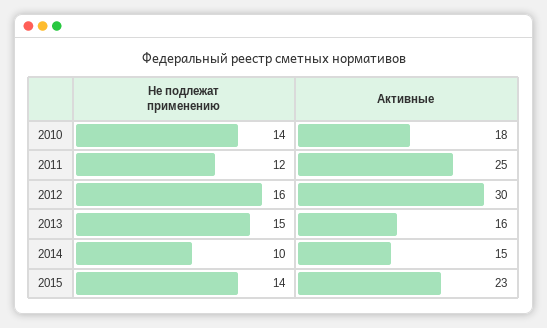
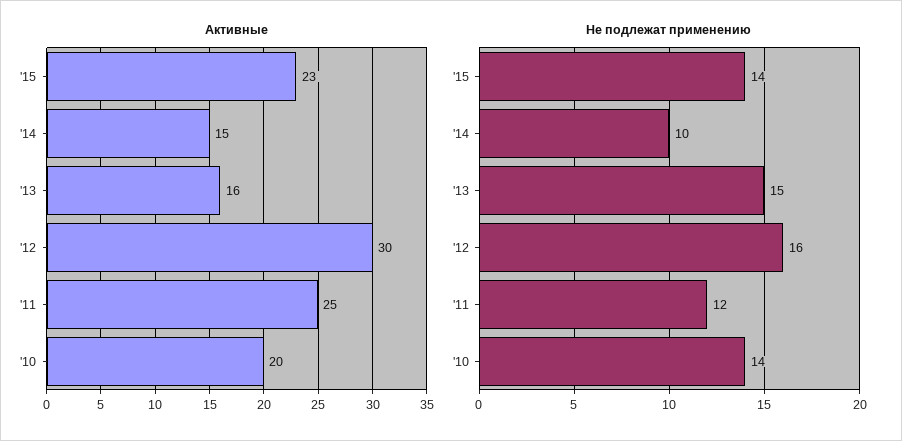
Активные, 2010: 18 -> 20

